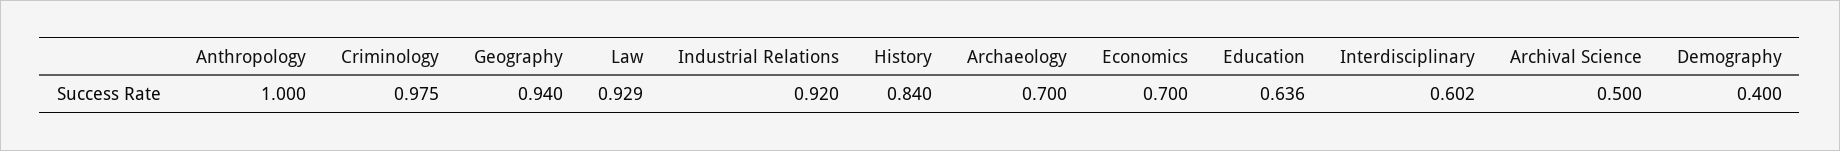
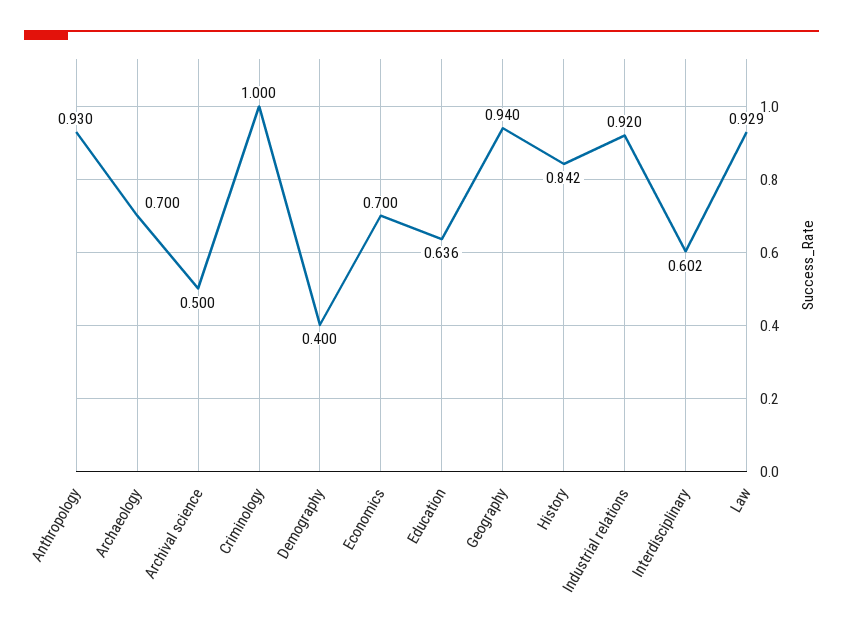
Anthropology: 1 -> 0.93
Criminology: 0.975 -> 1
History: 0.84 -> 0.842

